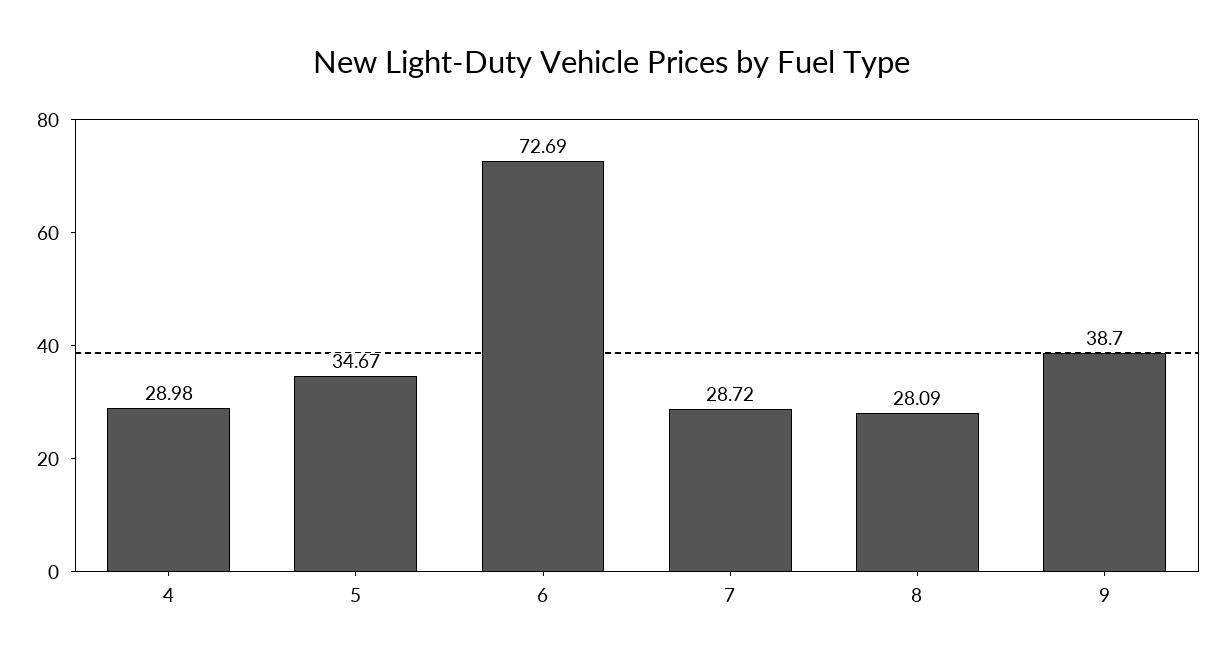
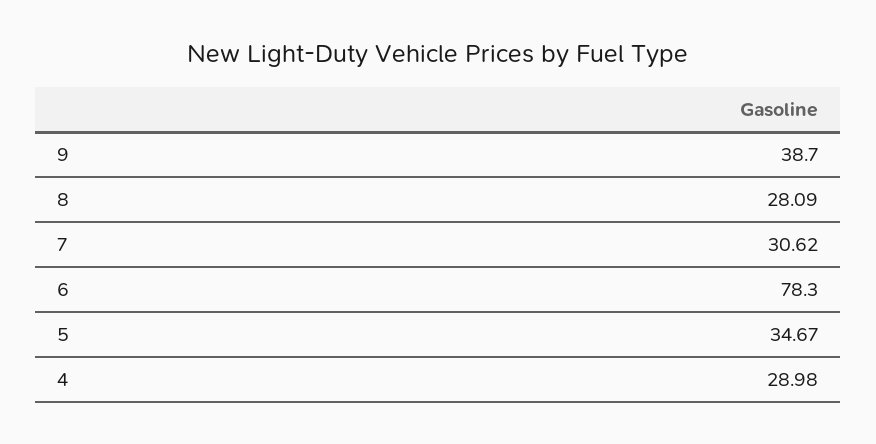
6: 72.69 -> 78.3
7: 28.72 -> 30.62

